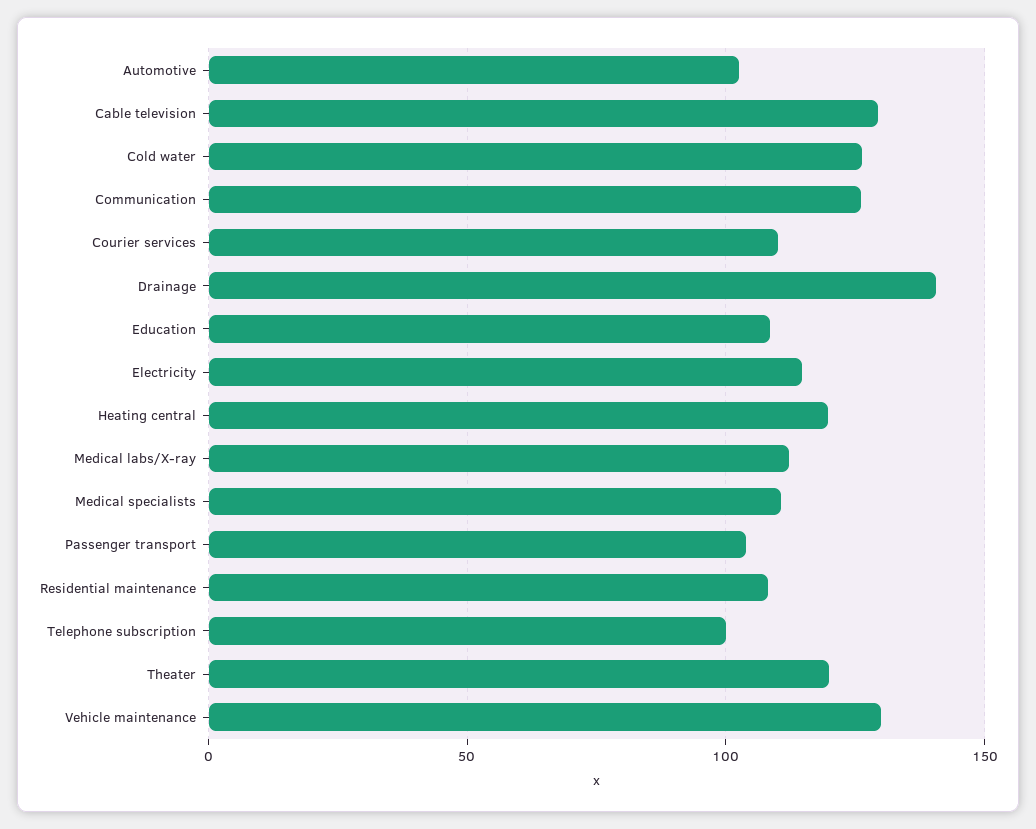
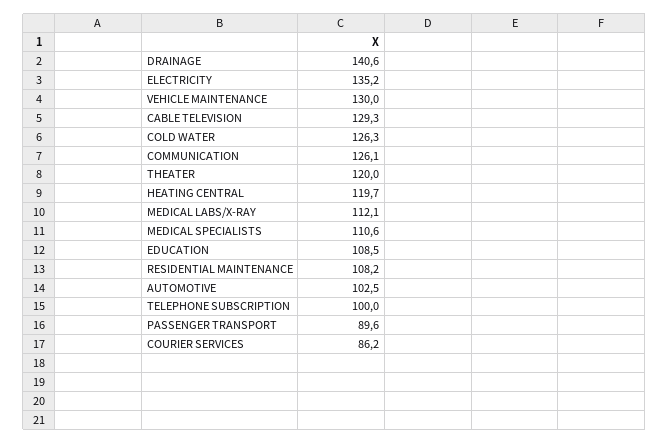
Courier services: 110 -> 86.2
Electricity: 115 -> 135.2
Passenger transport: 105 -> 89.6

